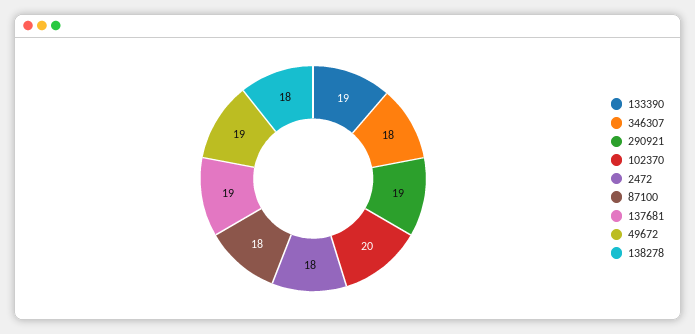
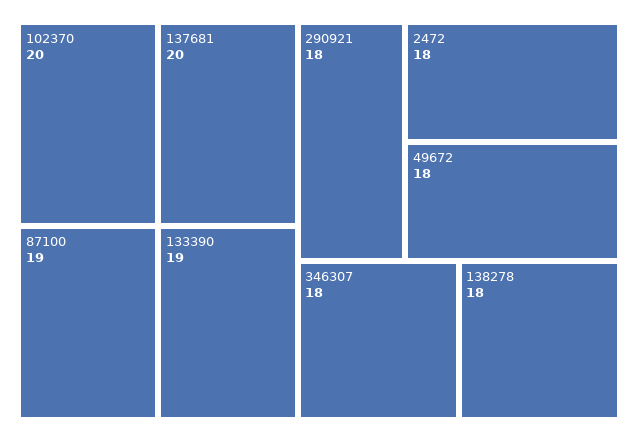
290921: 19 -> 18
87100: 18 -> 19
137681: 19 -> 20
49672: 19 -> 18

